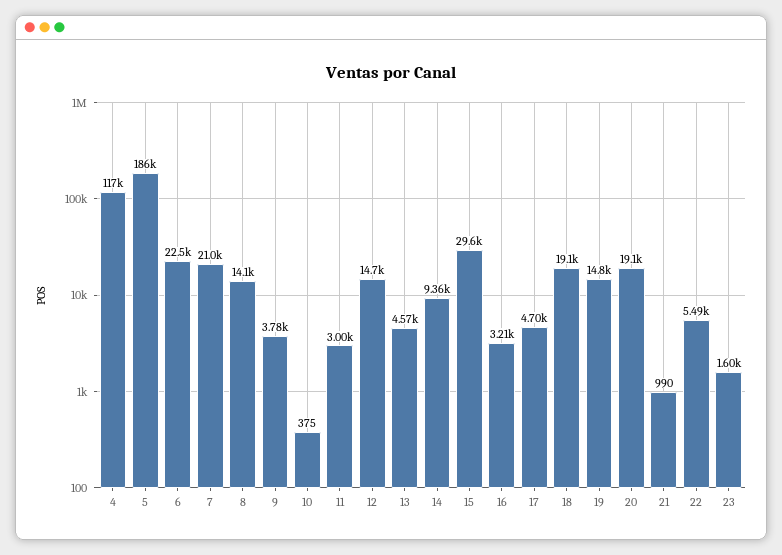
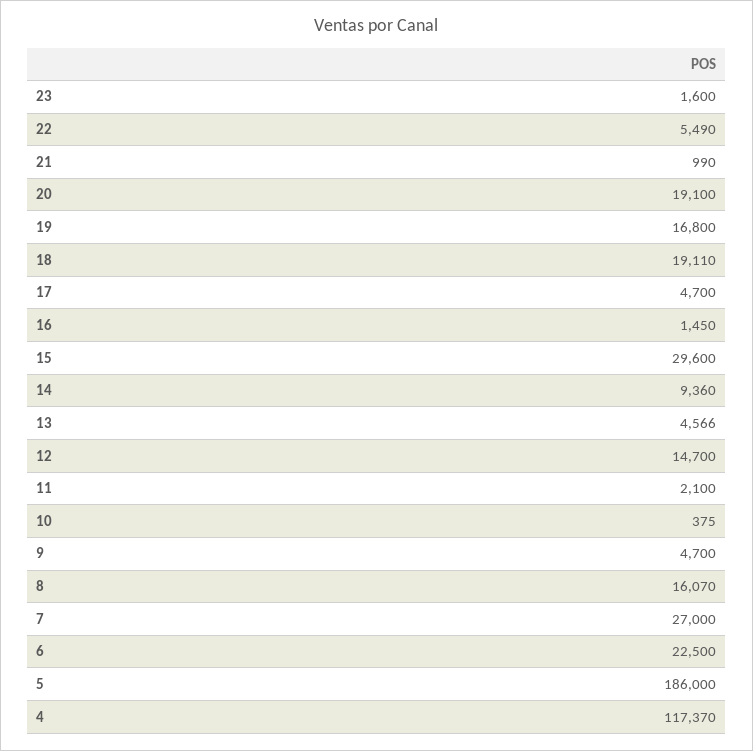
7: 21000 -> 27000
8: 14100 -> 16070
9: 3780 -> 4700
11: 3000 -> 2100
16: 3210 -> 1450
19: 14800 -> 16800

